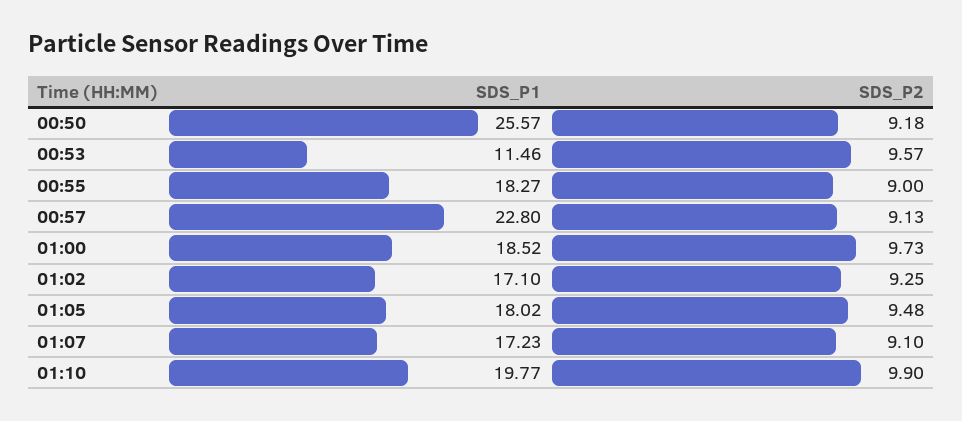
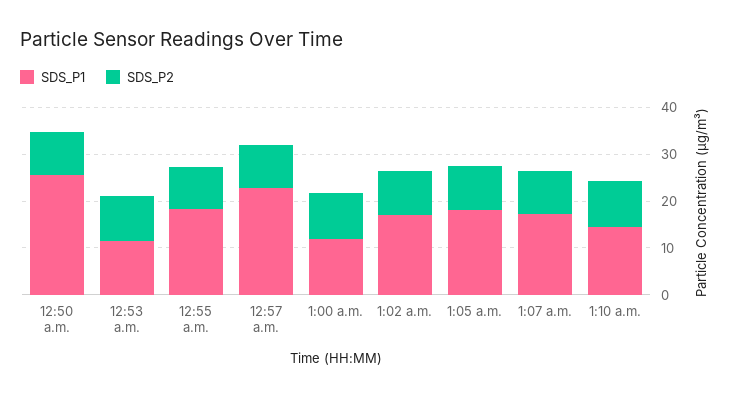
SDS_P1, 01:00: 18.52 -> 12
SDS_P1, 01:10: 19.77 -> 14

